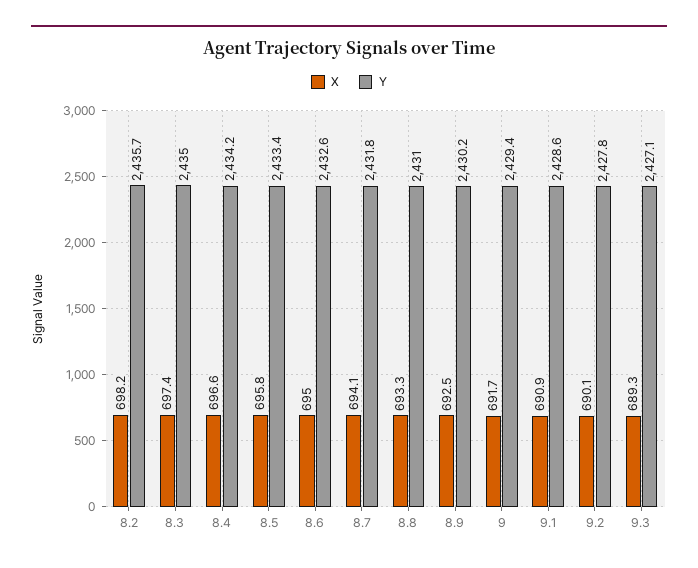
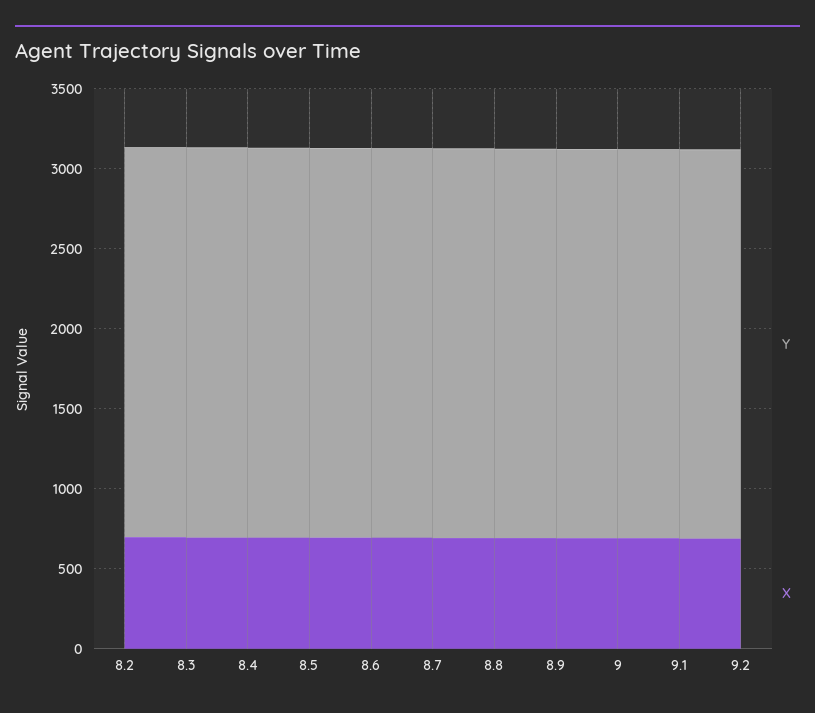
X, 9.3: 689.3 -> none
Y, 9.3: 2427.1 -> none

